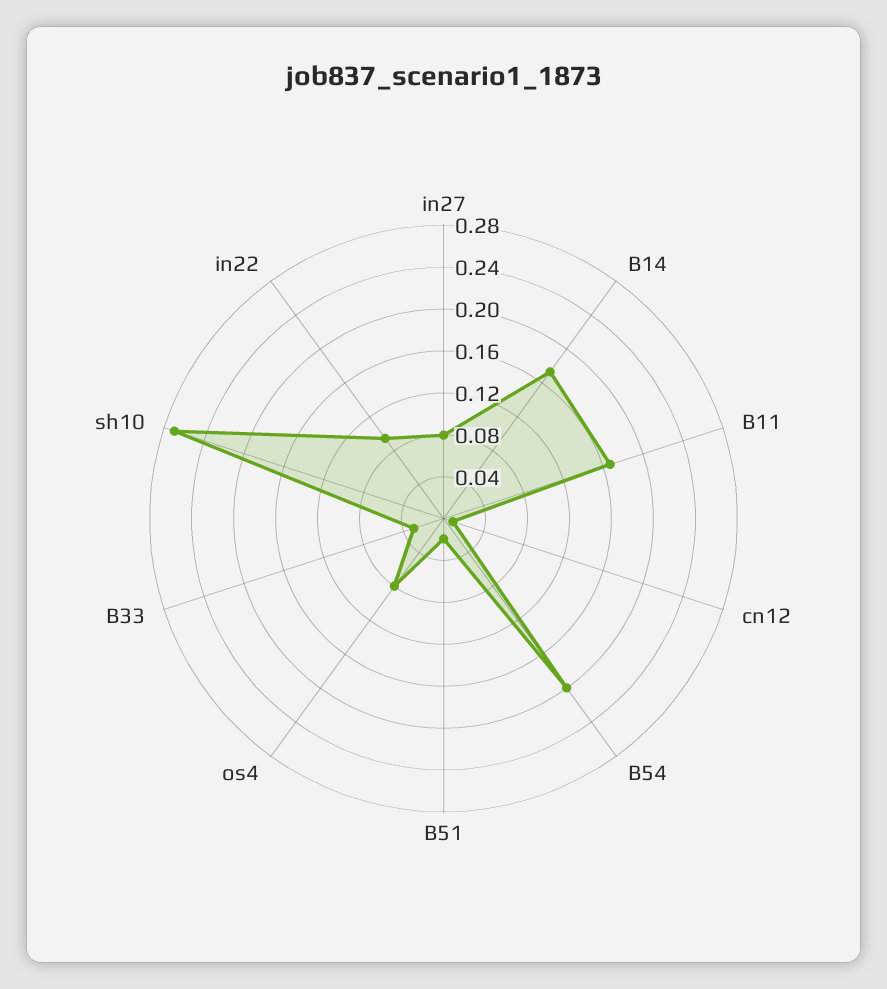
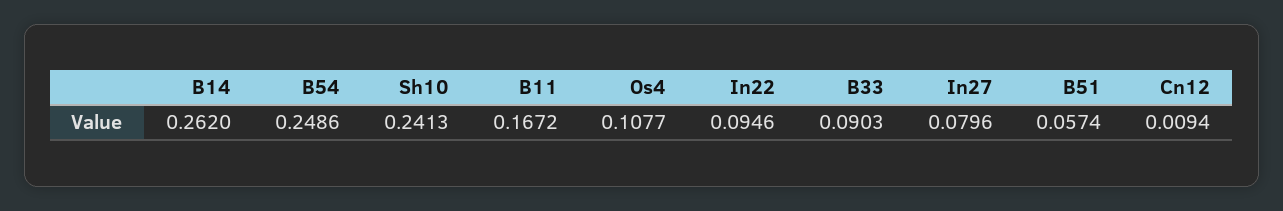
B14: 0.17 -> 0.262
B54: 0.2 -> 0.2486
B51: 0.02 -> 0.0574
os4: 0.08 -> 0.1077
B33: 0.03 -> 0.0903
sh10: 0.27 -> 0.2413

